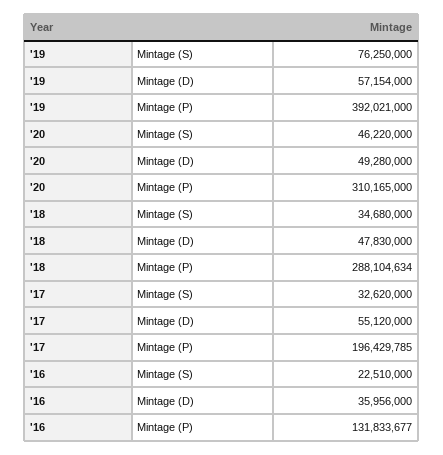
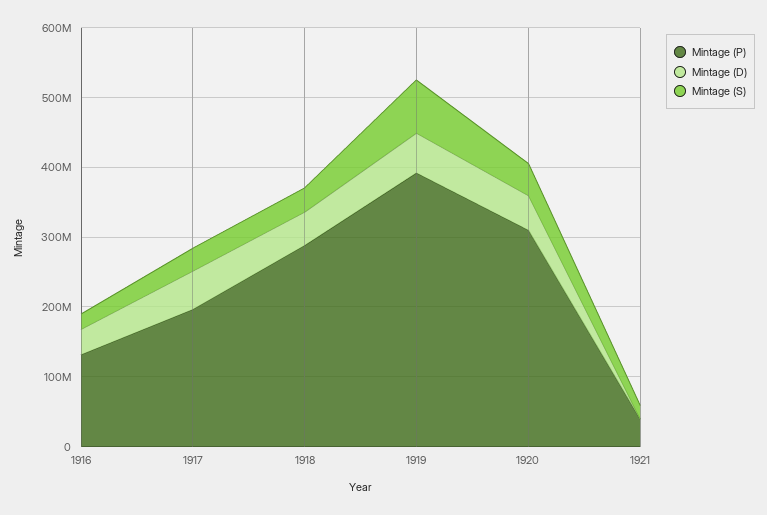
Mintage (P), 1921: none -> 40000000
Mintage (D), 1921: none -> 0
Mintage (S), 1921: none -> 20000000

